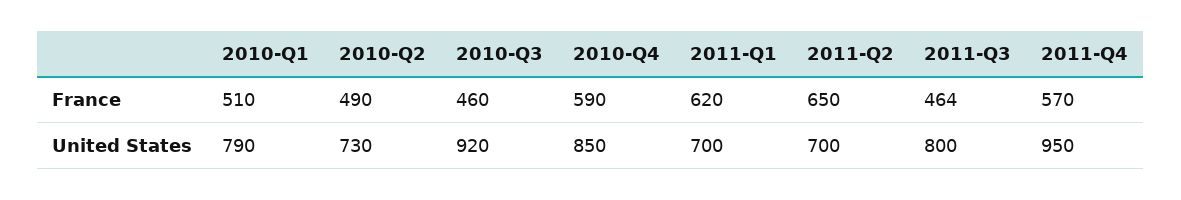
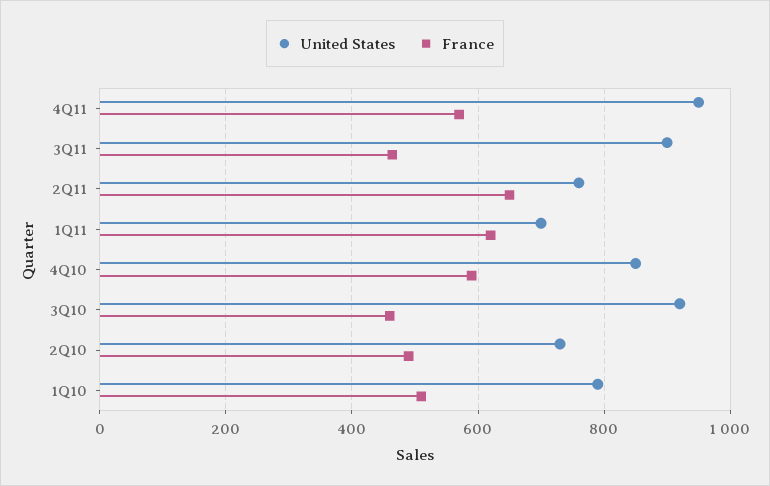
United States, 2011-Q2: 700 -> 760
United States, 2011-Q3: 800 -> 900

